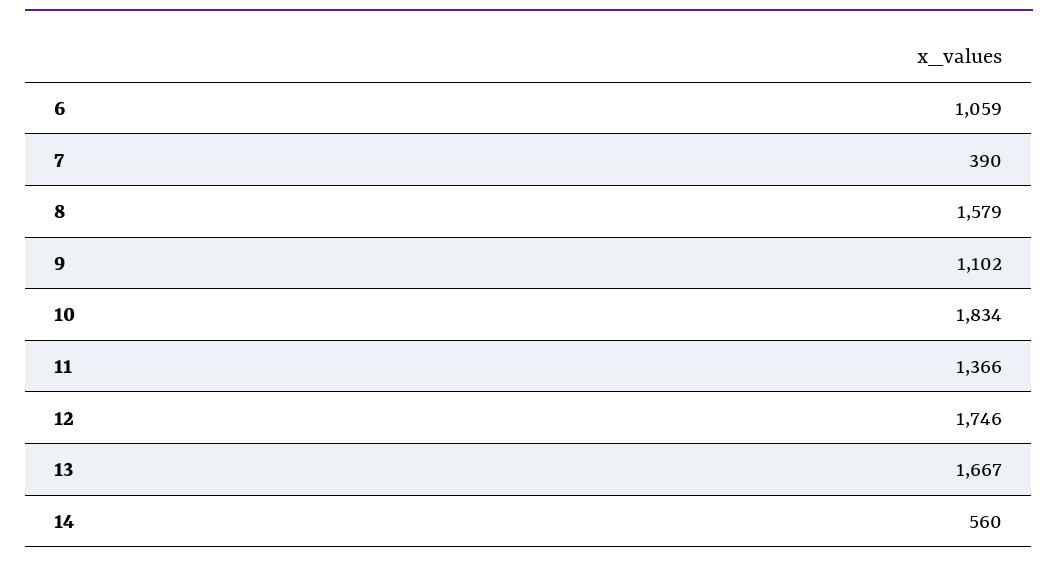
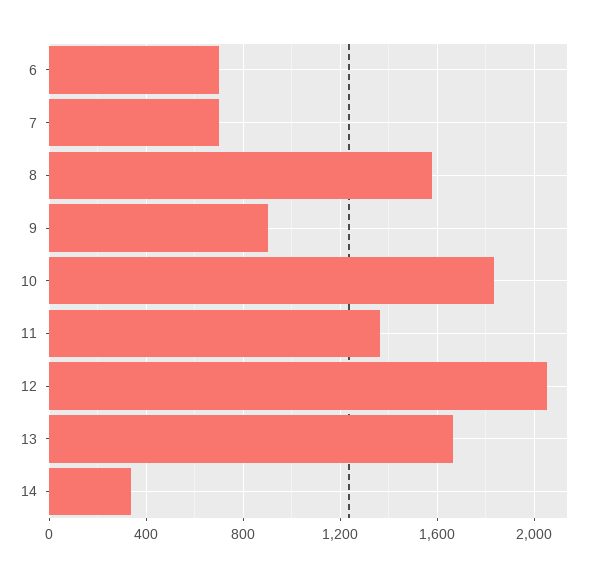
6: 1059 -> 700
7: 390 -> 700
9: 1102 -> 900
12: 1746 -> 2050
14: 560 -> 350

